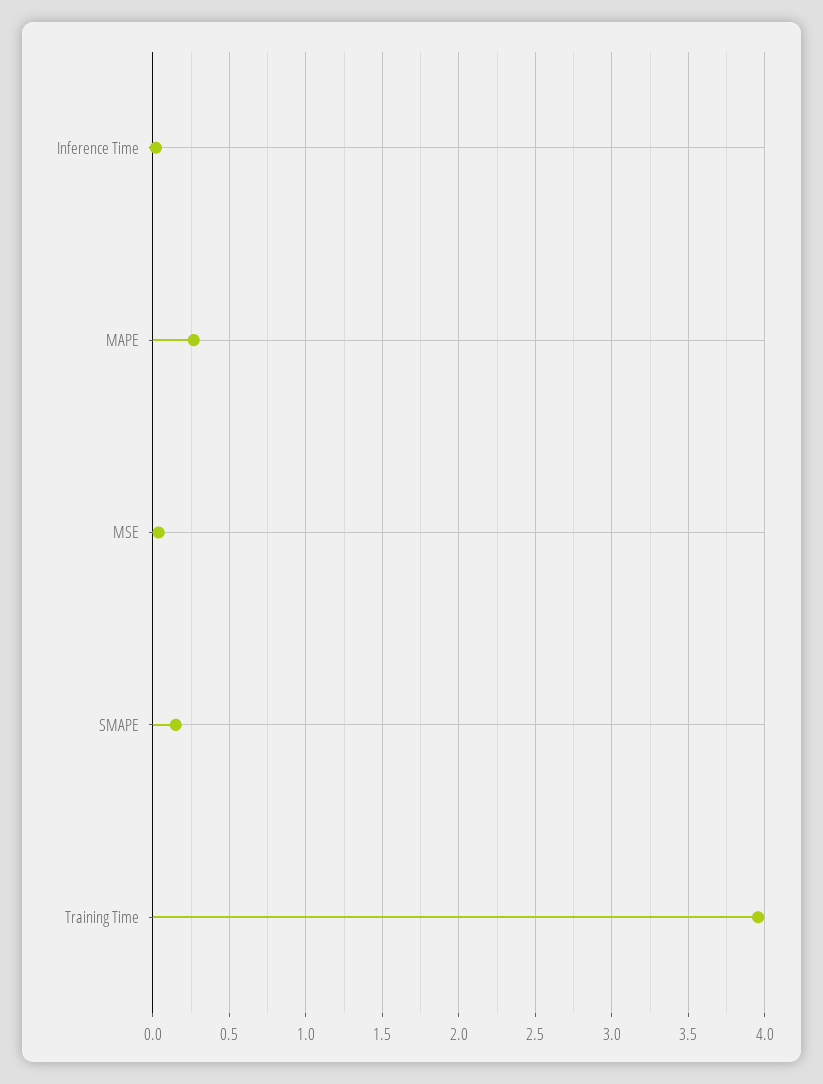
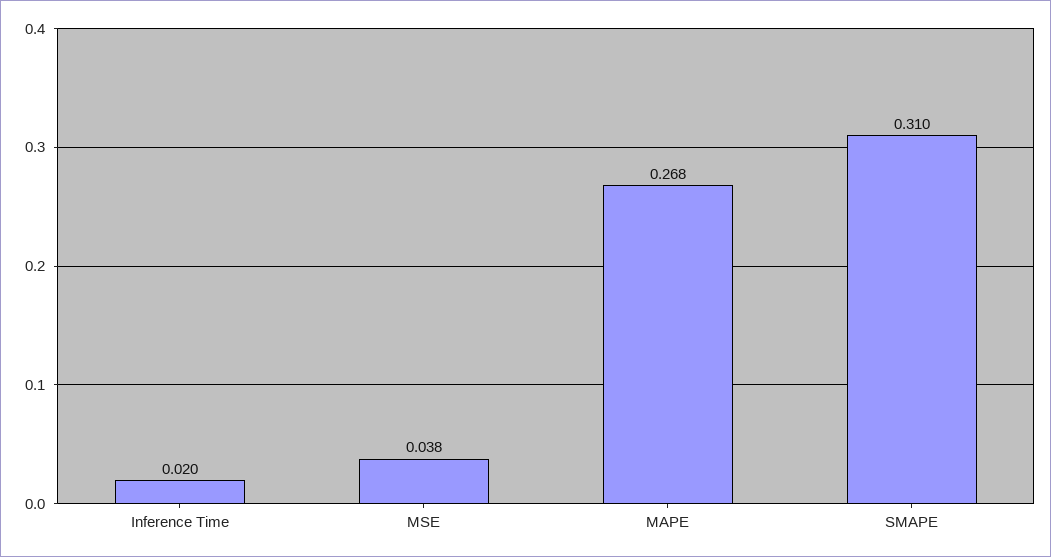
SMAPE: 0.15 -> 0.31
Training Time: 3.95 -> none

